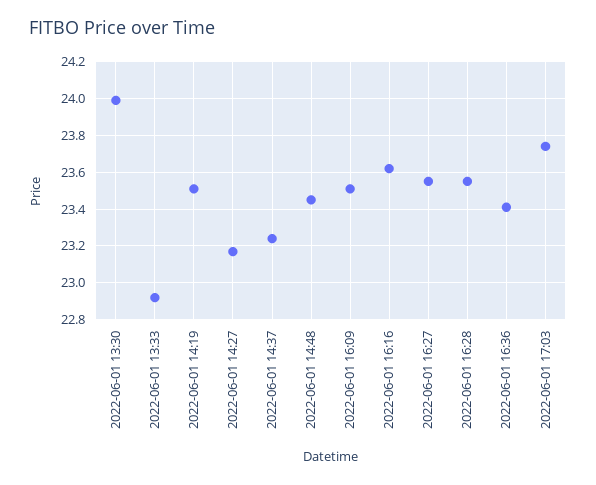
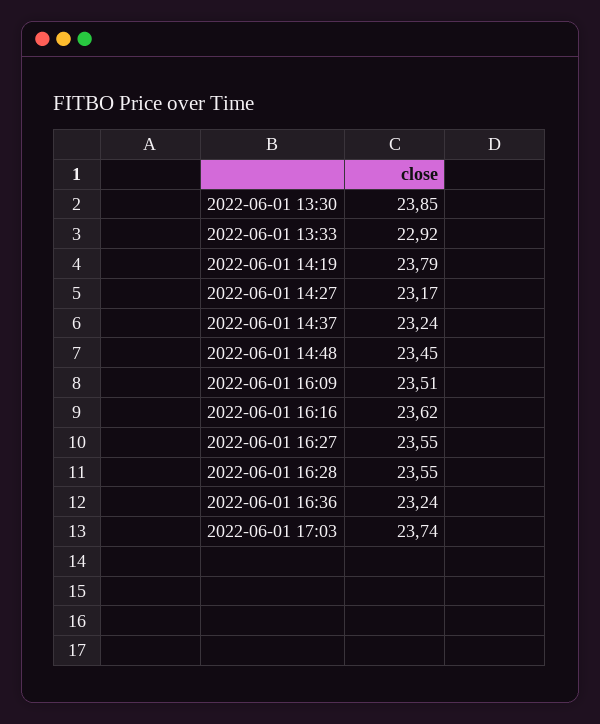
2022-06-01 13:30: 24 -> 23.85
2022-06-01 14:19: 23.5 -> 23.79
2022-06-01 16:36: 23.4 -> 23.24

